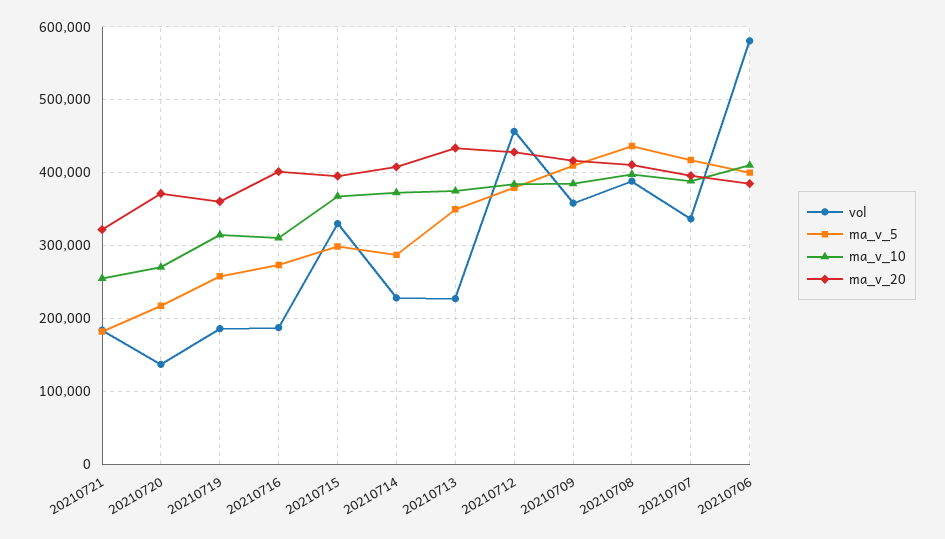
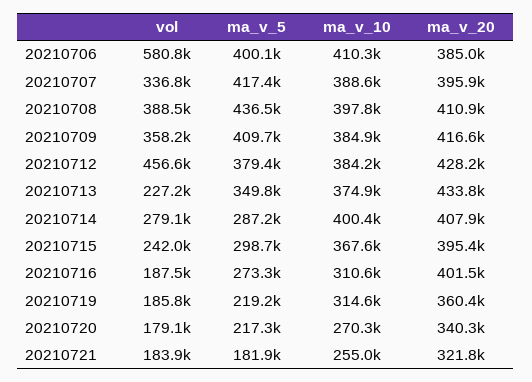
vol, 20210720: 140000 -> 179100
ma_v_20, 20210720: 370000 -> 340300
ma_v_5, 20210719: 260000 -> 219200
vol, 20210715: 330000 -> 242000
vol, 20210714: 230000 -> 279100
ma_v_10, 20210714: 370000 -> 400400

